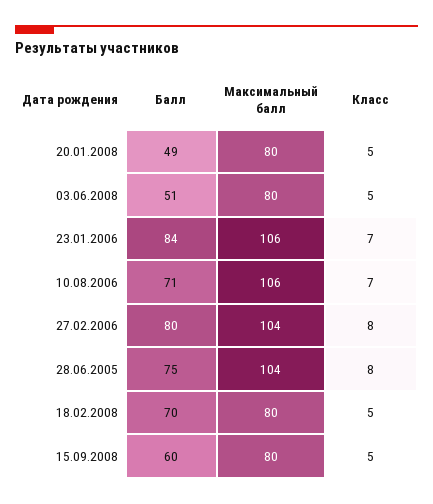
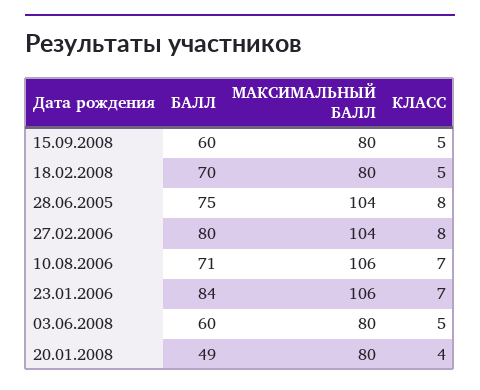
Класс, 20.01.2008: 5 -> 4
Балл, 03.06.2008: 51 -> 60

